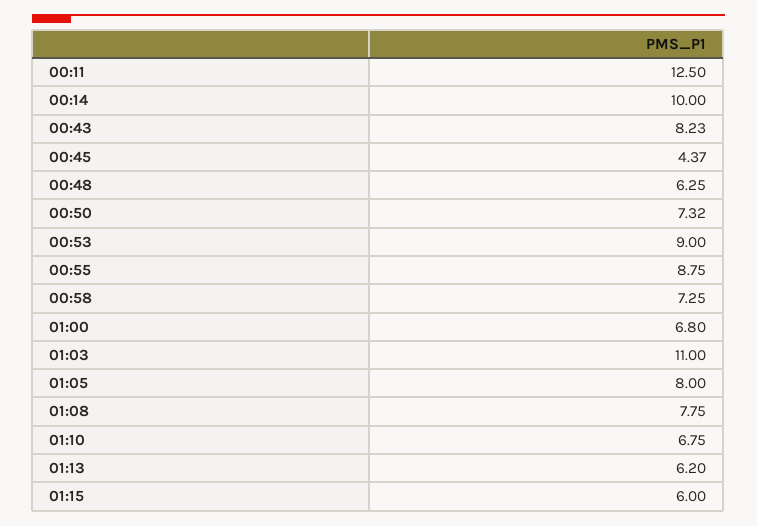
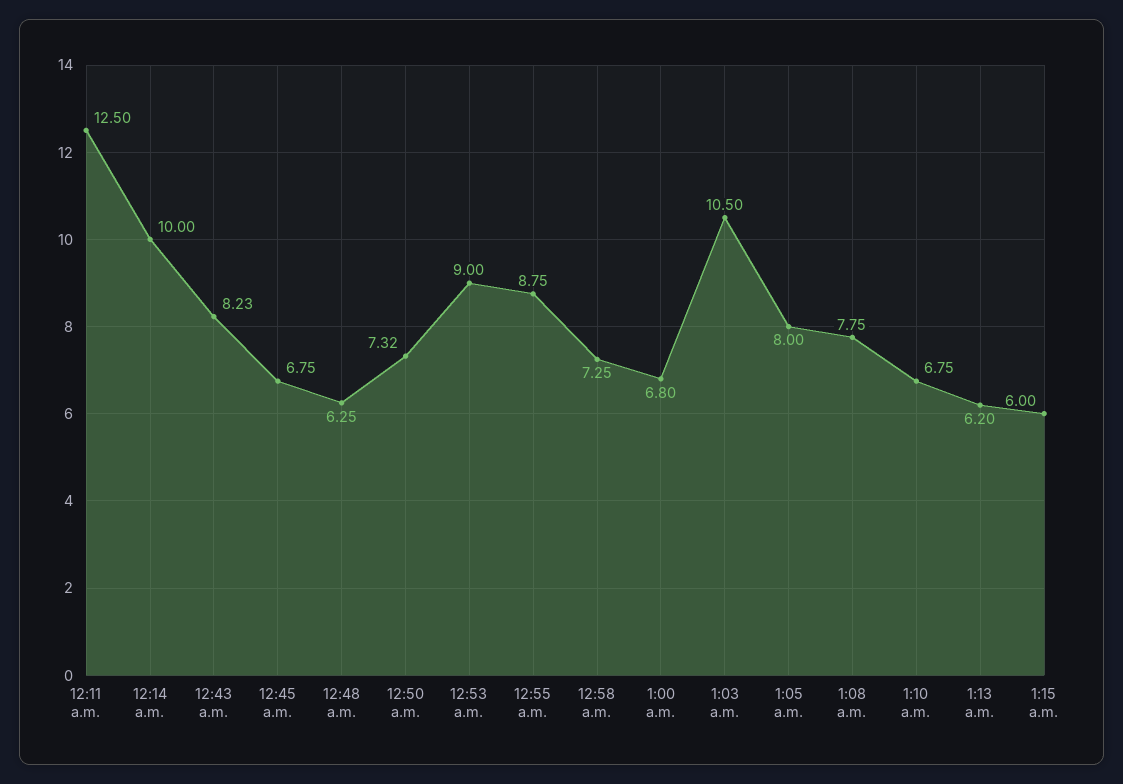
00:45: 4.37 -> 6.75
01:03: 11 -> 10.5

